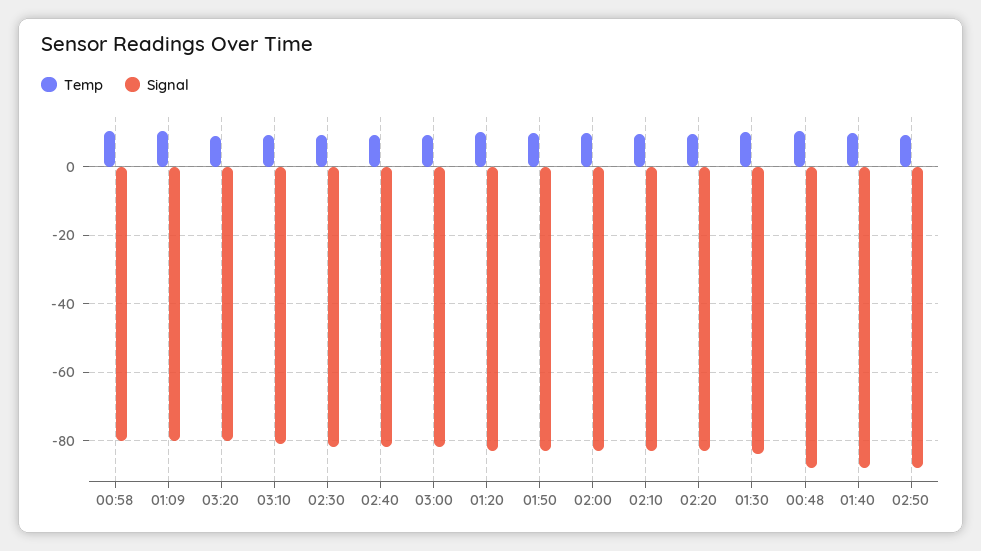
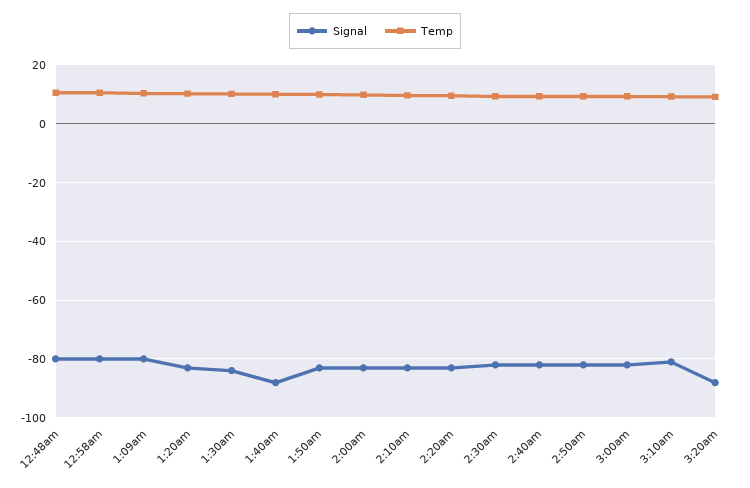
Signal, 03:20: -80 -> -87.5
Signal, 00:48: -88 -> -80
Signal, 02:50: -88 -> -82.5

